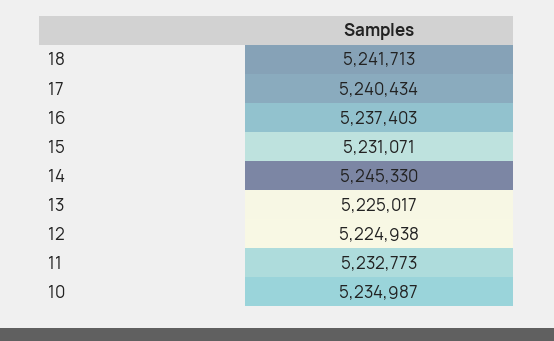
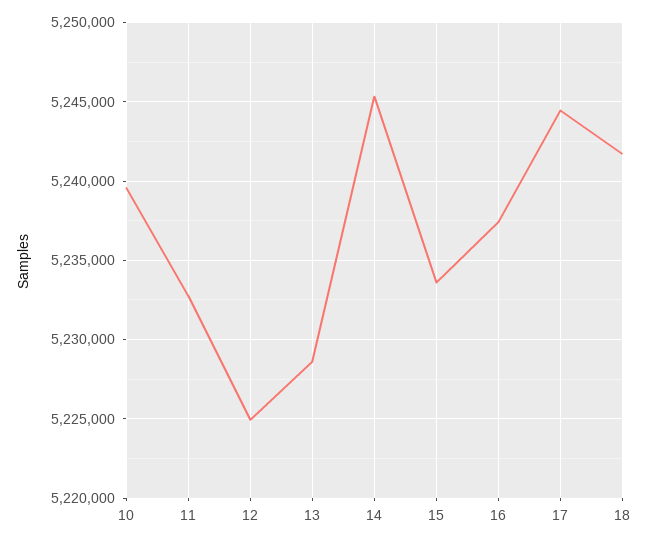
17: 5240434 -> 5244500
15: 5231071 -> 5233500
13: 5225017 -> 5228500
10: 5234987 -> 5239500

